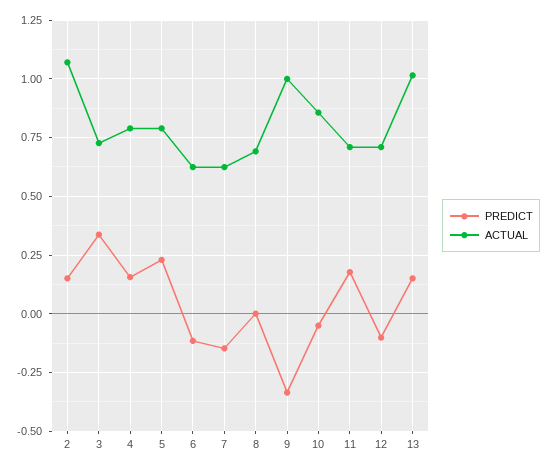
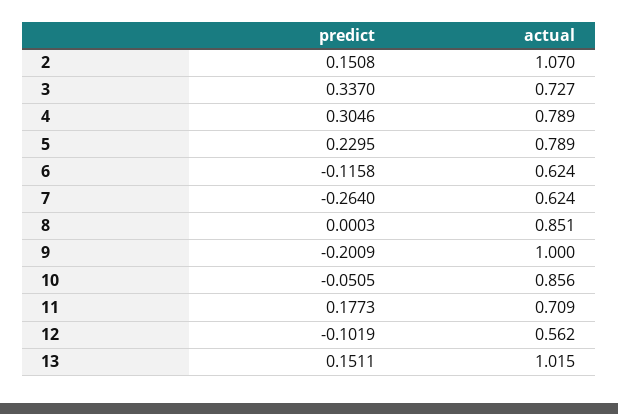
PREDICT, 4: 0.15 -> 0.3046
PREDICT, 7: -0.15 -> -0.264
ACTUAL, 8: 0.7 -> 0.851
PREDICT, 9: -0.35 -> -0.2009
ACTUAL, 12: 0.7 -> 0.562

